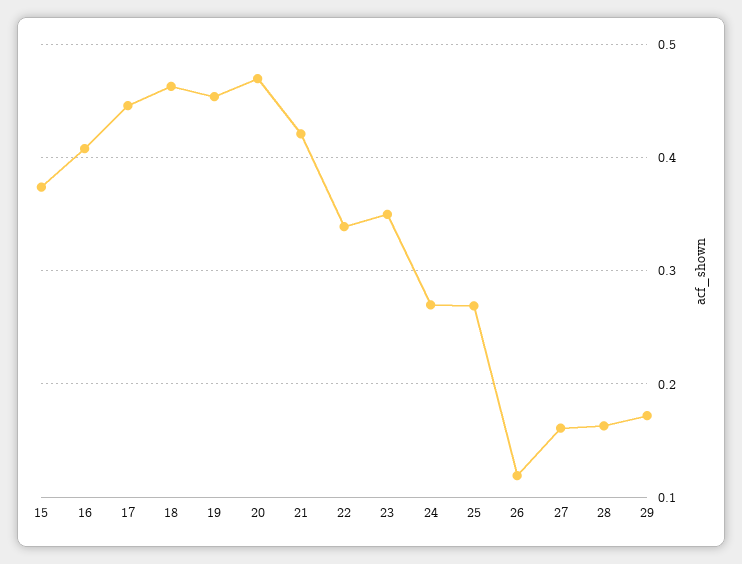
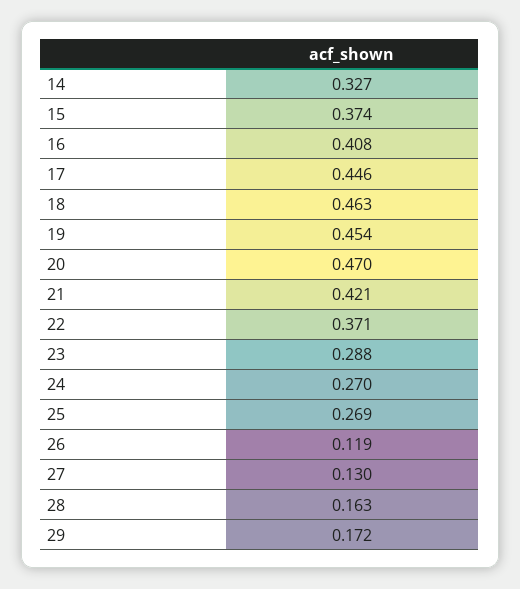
22: 0.34 -> 0.371
23: 0.35 -> 0.288
27: 0.16 -> 0.13
14: none -> 0.327

